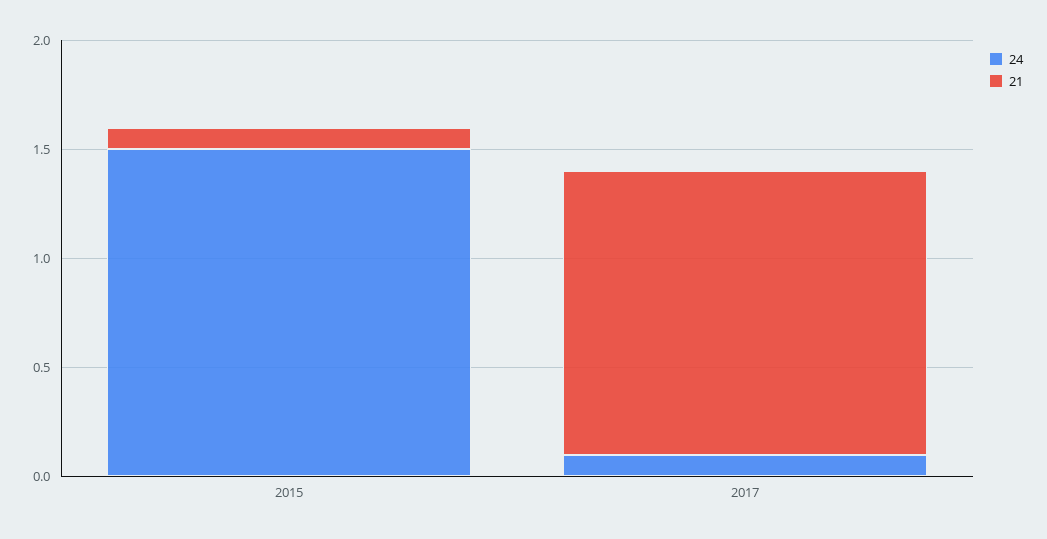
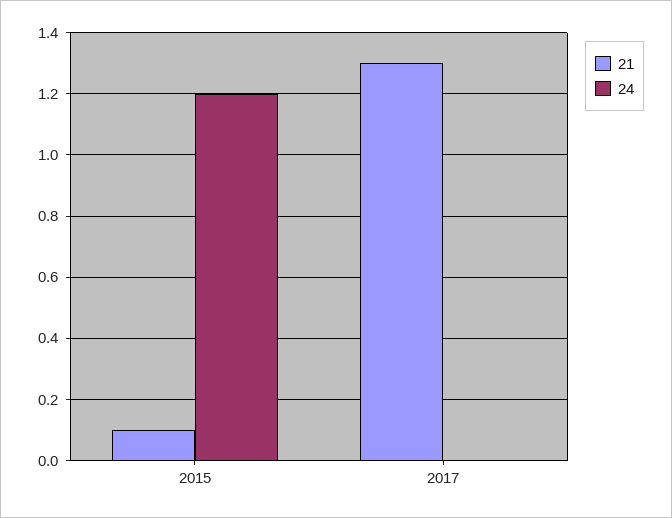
24, 2015: 1.5 -> 1.2
24, 2017: 0.1 -> 0

